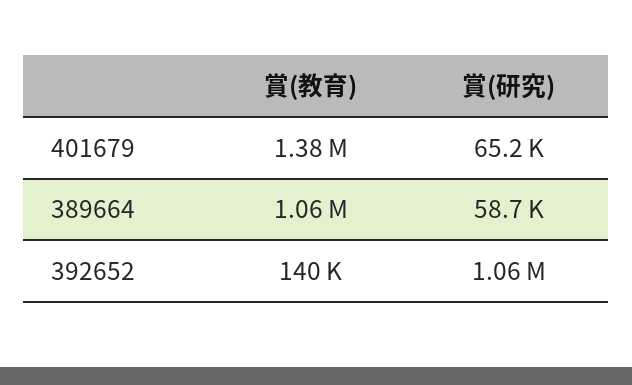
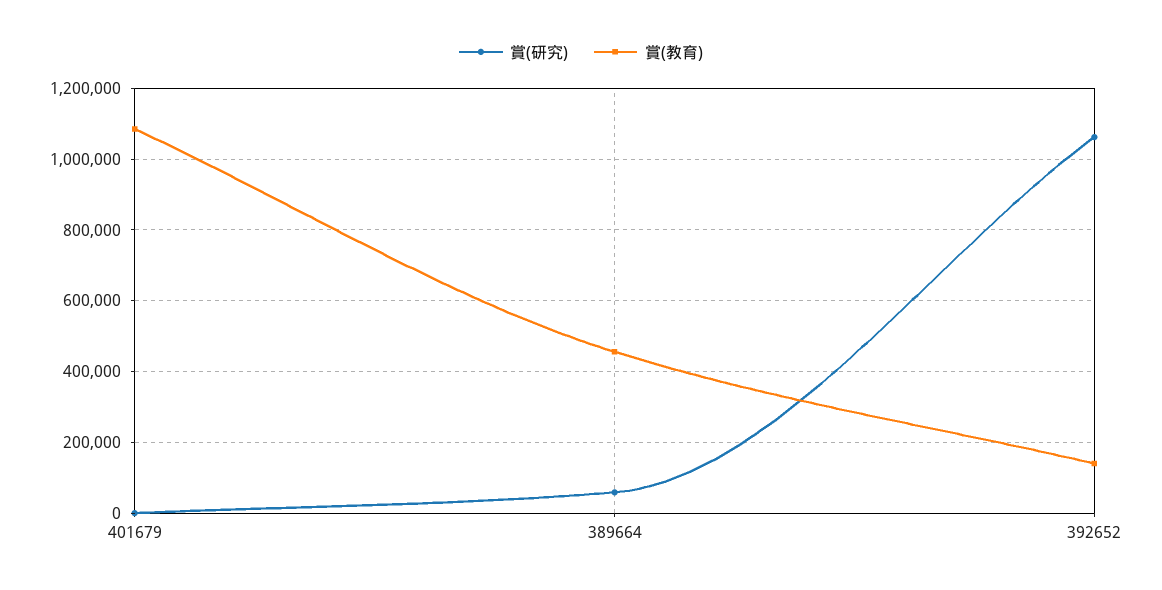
賞(教育), 401679: 1380000 -> 1080000
賞(研究), 401679: 65200 -> 0
賞(教育), 389664: 1060000 -> 460000

